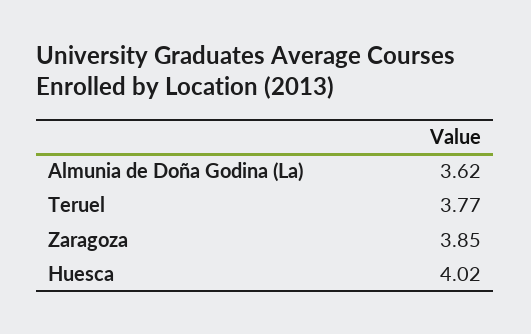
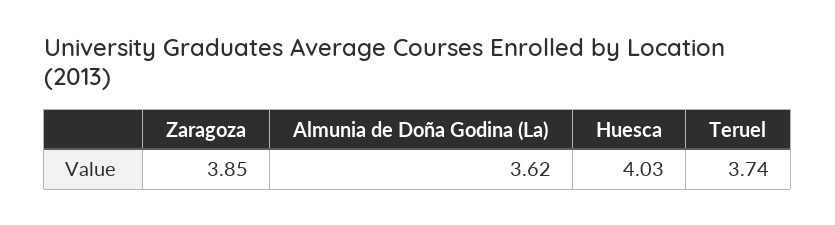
Teruel: 3.77 -> 3.74
Huesca: 4.02 -> 4.03

